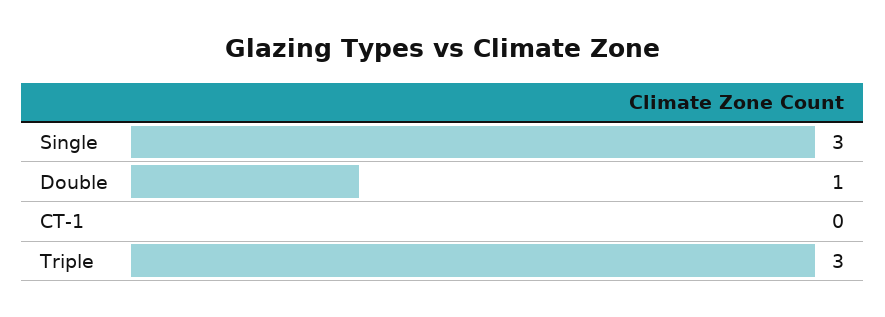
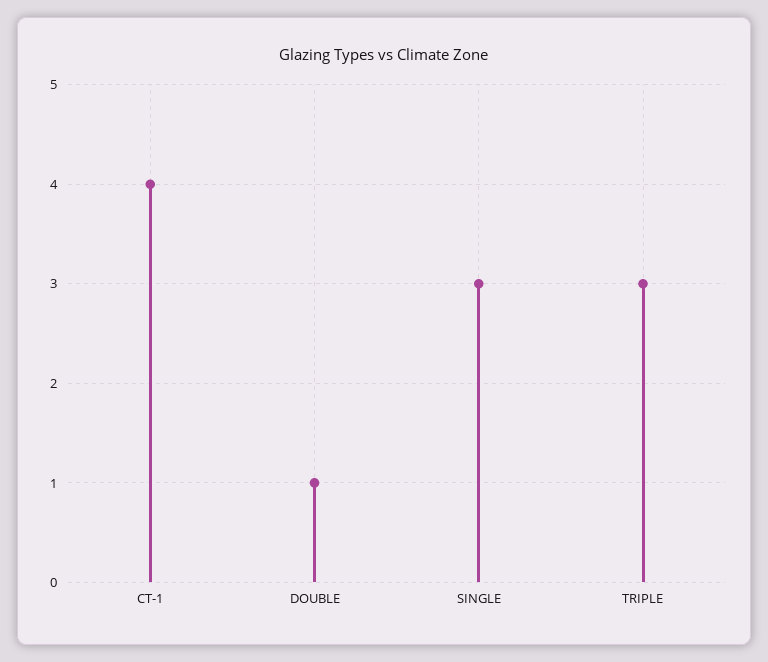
CT-1: 0 -> 4

